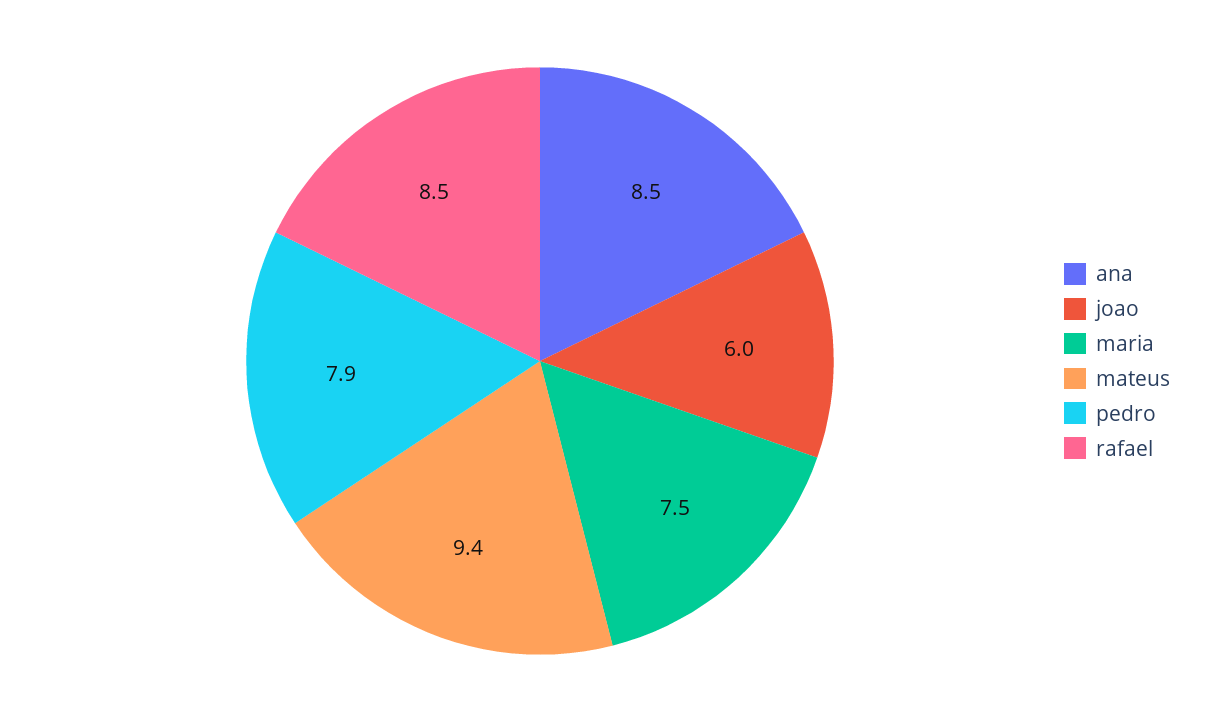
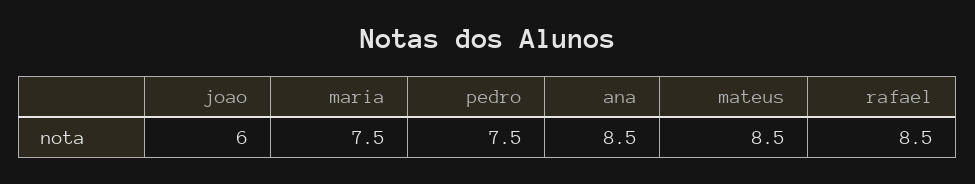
mateus: 9.4 -> 8.5
pedro: 7.9 -> 7.5

